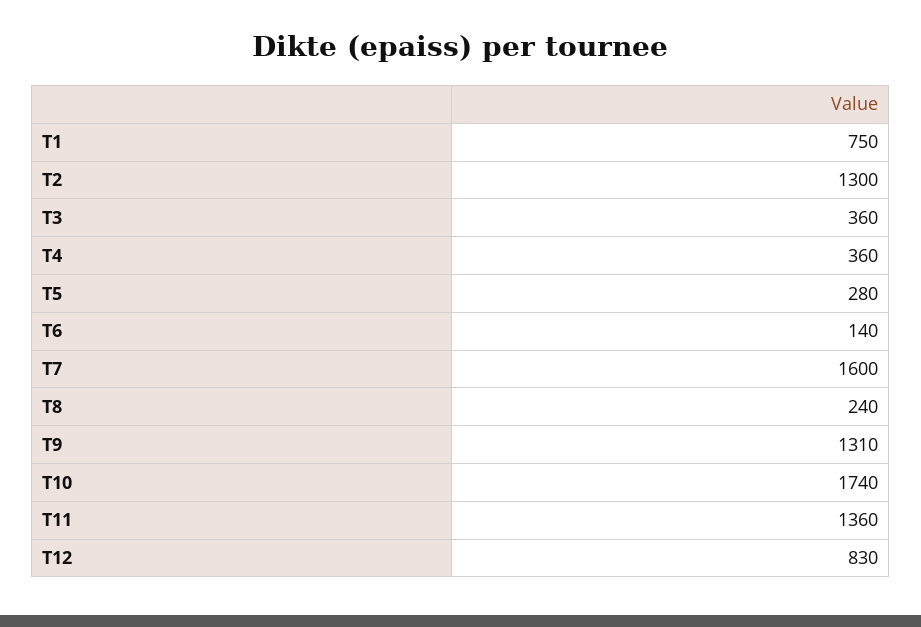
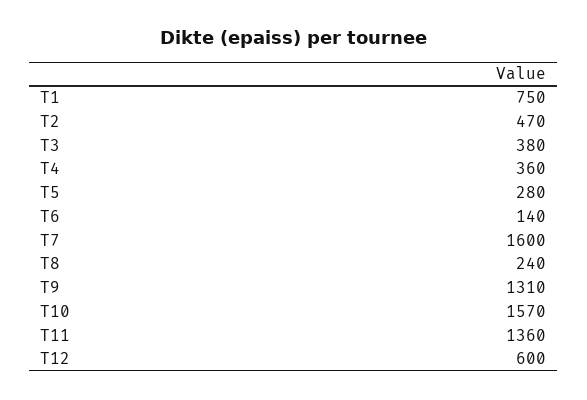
T2: 1300 -> 470
T3: 360 -> 380
T10: 1740 -> 1570
T12: 830 -> 600

